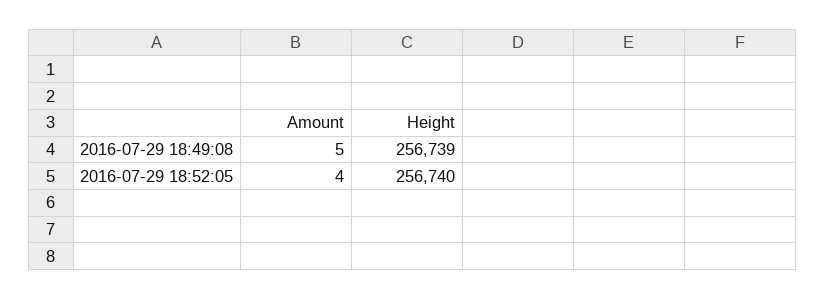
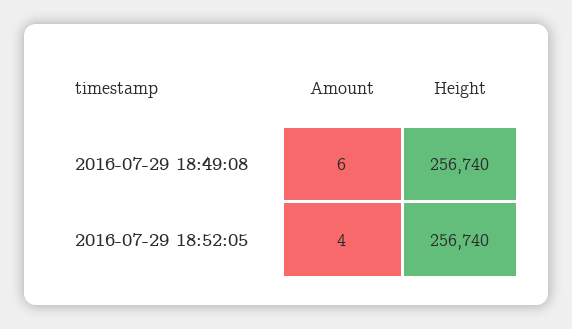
Amount, 2016-07-29 18:49:08: 5 -> 6
Height, 2016-07-29 18:49:08: 256739 -> 256740

